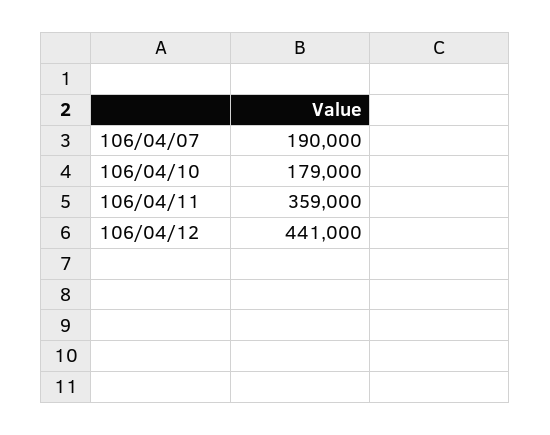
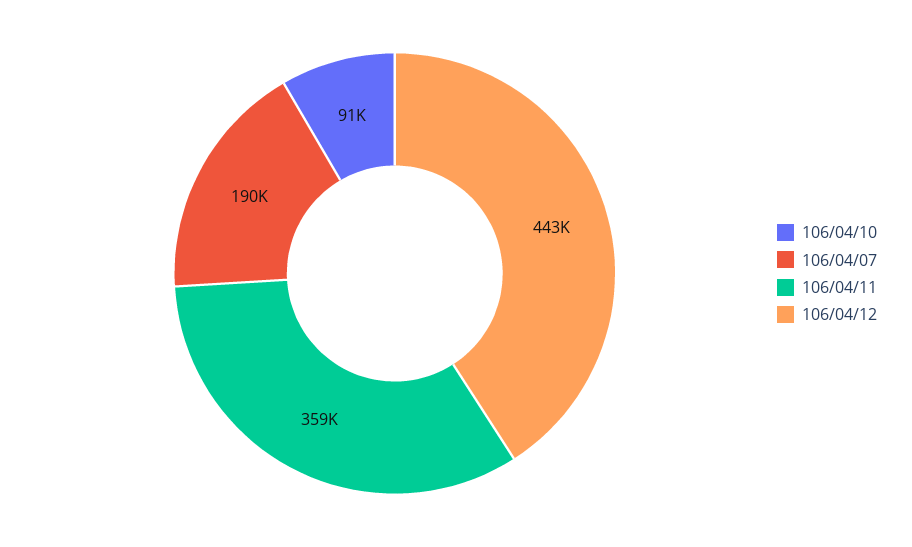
106/04/10: 179000 -> 91000
106/04/12: 441000 -> 443000

